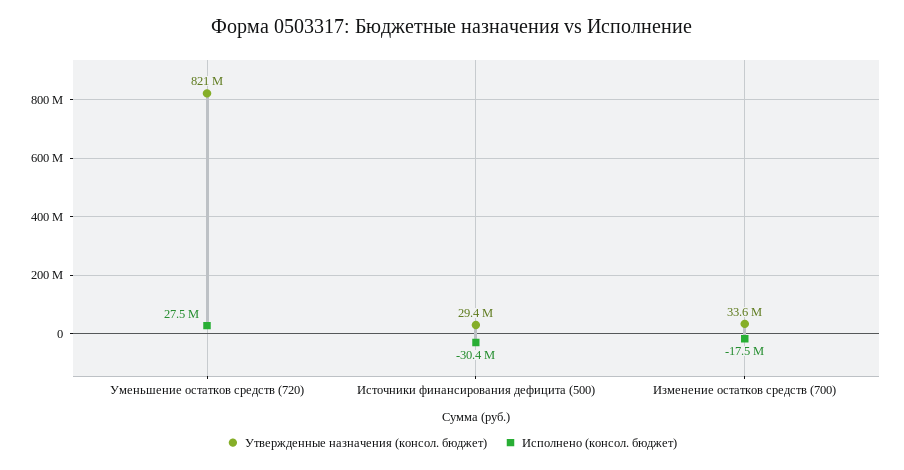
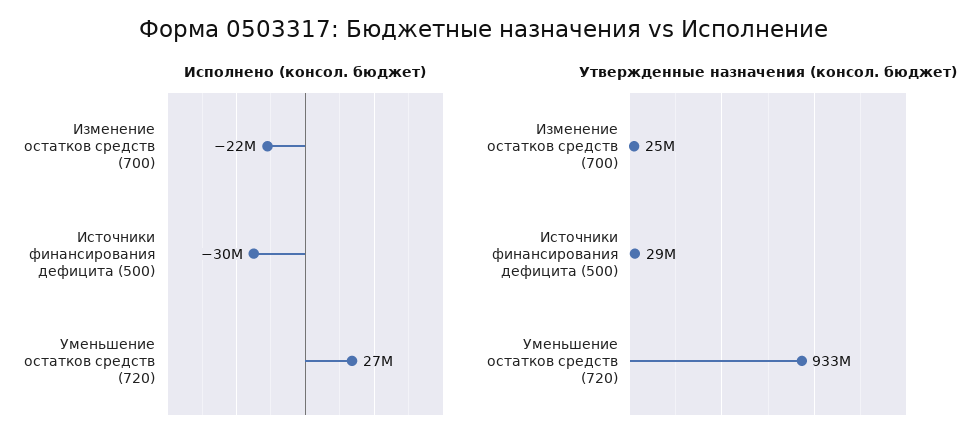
Утвержденные назначения (консол. бюджет), Уменьшение остатков средств (720): 821000000 -> 933000000
Утвержденные назначения (консол. бюджет), Изменение остатков средств (700): 33600000 -> 25000000
Исполнено (консол. бюджет), Изменение остатков средств (700): -17500000 -> -22000000

